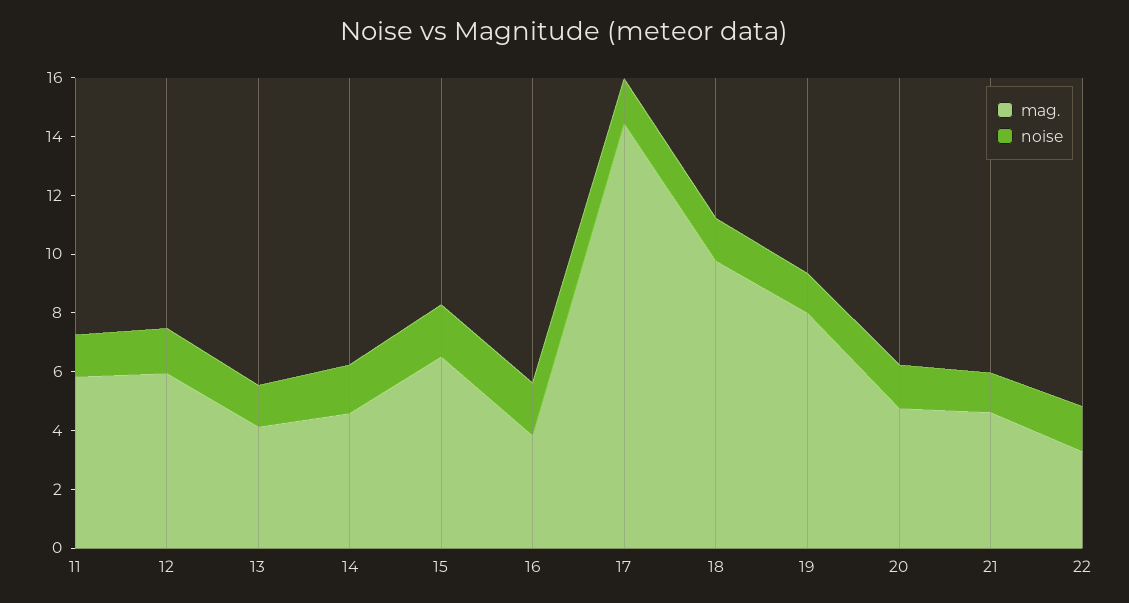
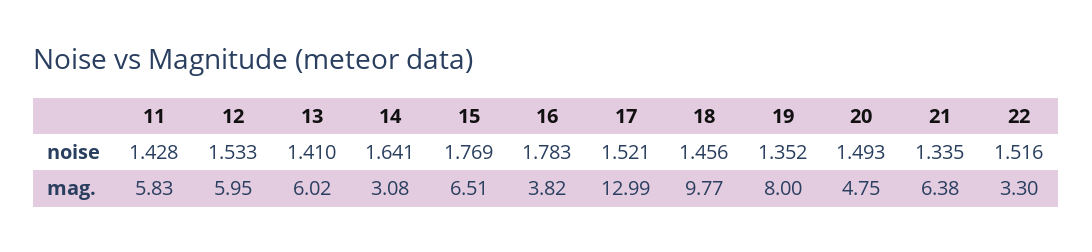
mag., 13: 4 -> 6.02
mag., 14: 4.5 -> 3.08
mag., 17: 14.5 -> 12.99
mag., 21: 4.5 -> 6.38

